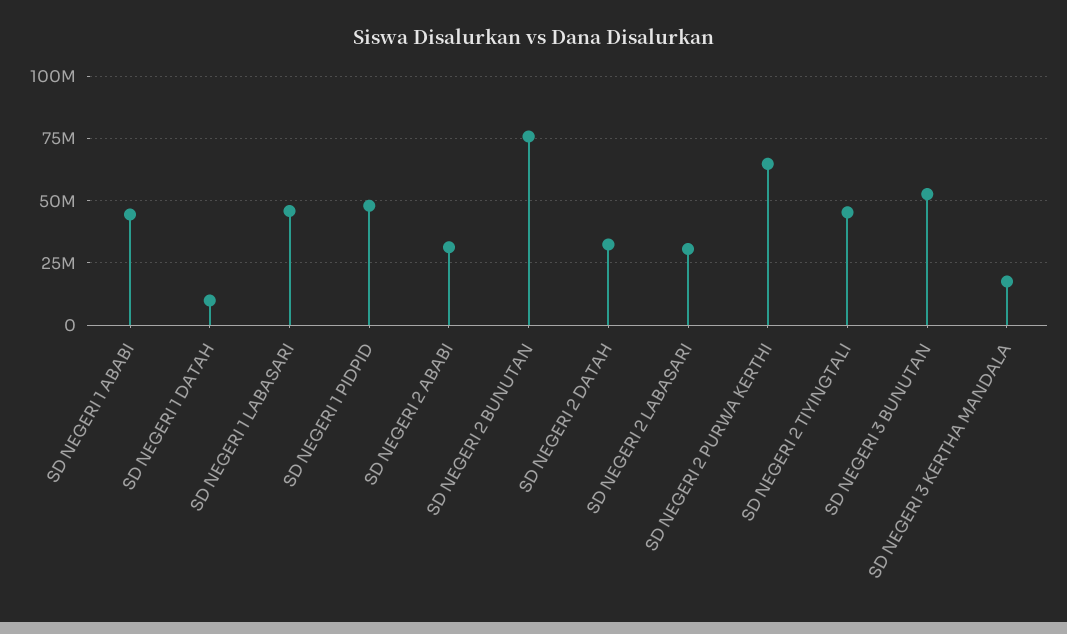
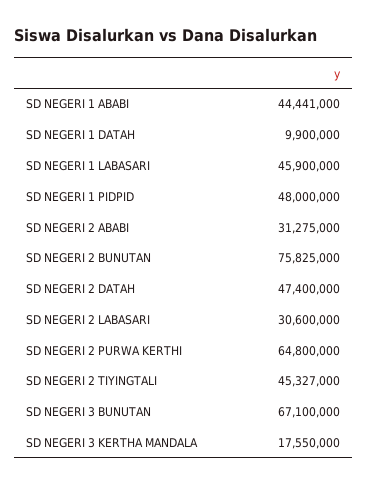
SD NEGERI 2 DATAH: 32500000 -> 47400000
SD NEGERI 3 BUNUTAN: 52500000 -> 67100000

